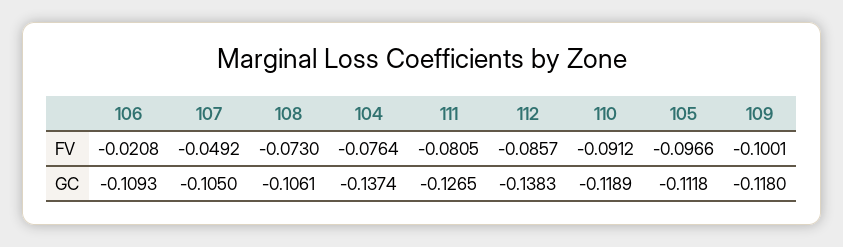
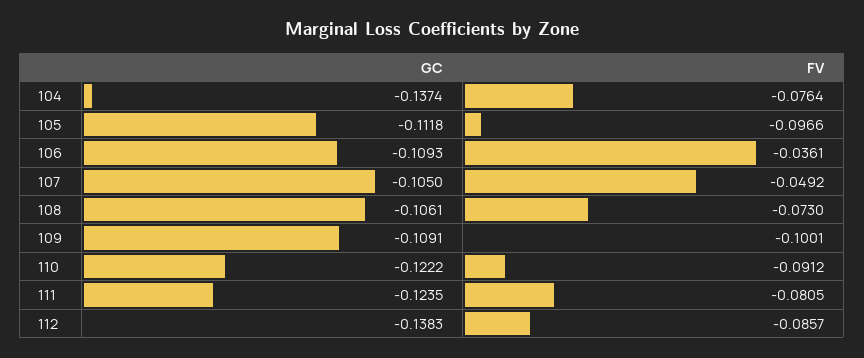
106, FV: -0.0208 -> -0.0361
111, GC: -0.1265 -> -0.1235
110, GC: -0.1189 -> -0.1222
109, GC: -0.118 -> -0.1091

